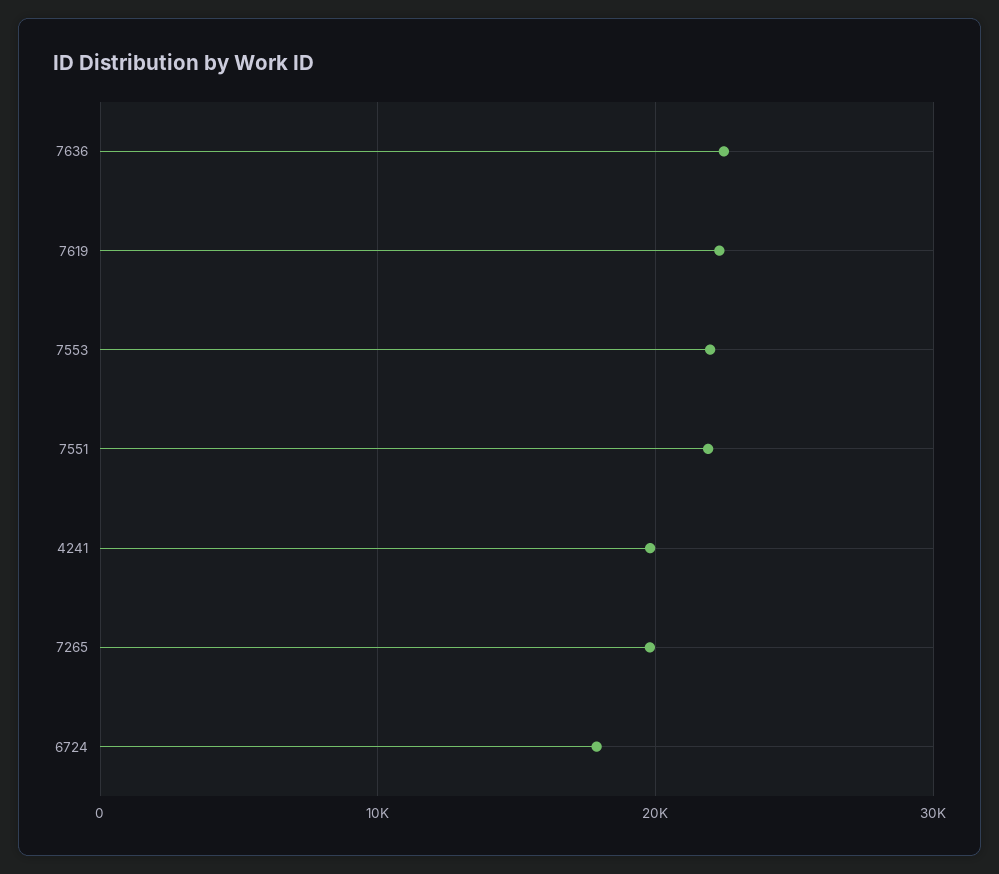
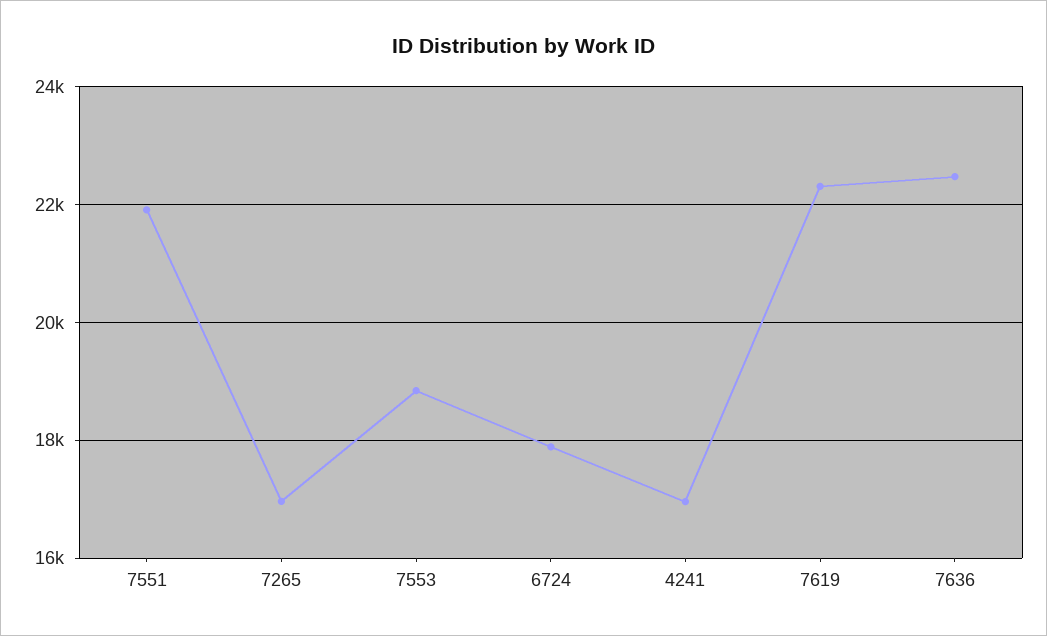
7553: 22000 -> 18800
4241: 20000 -> 17000
7265: 20000 -> 17000

